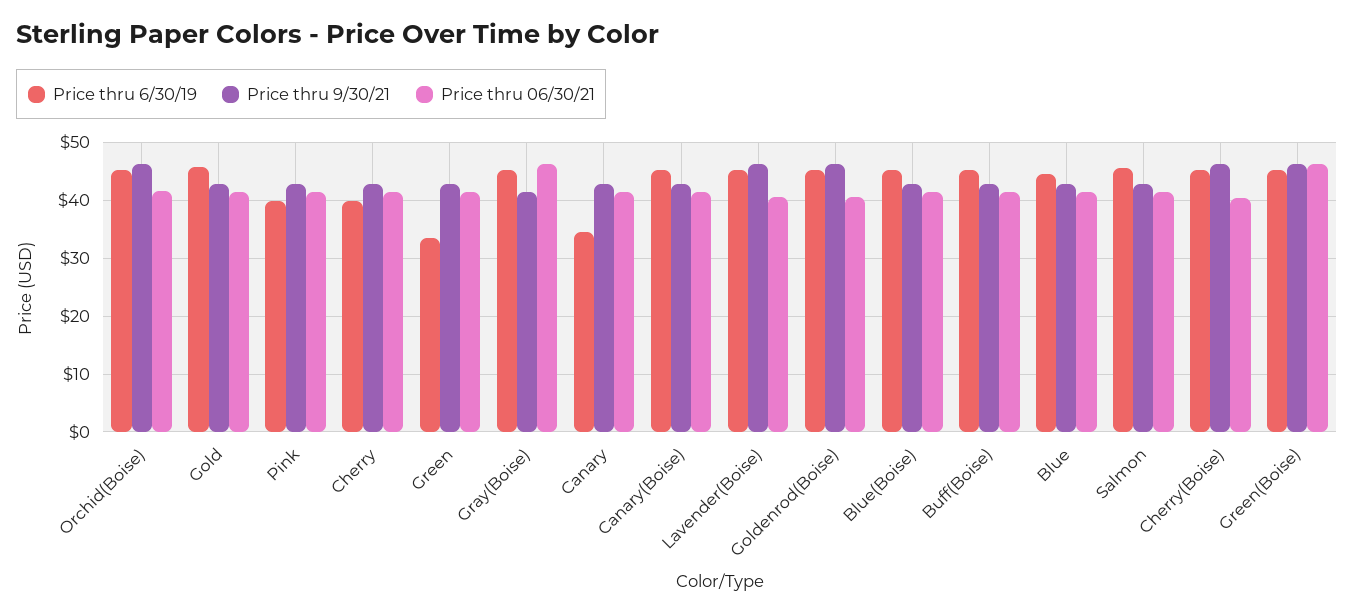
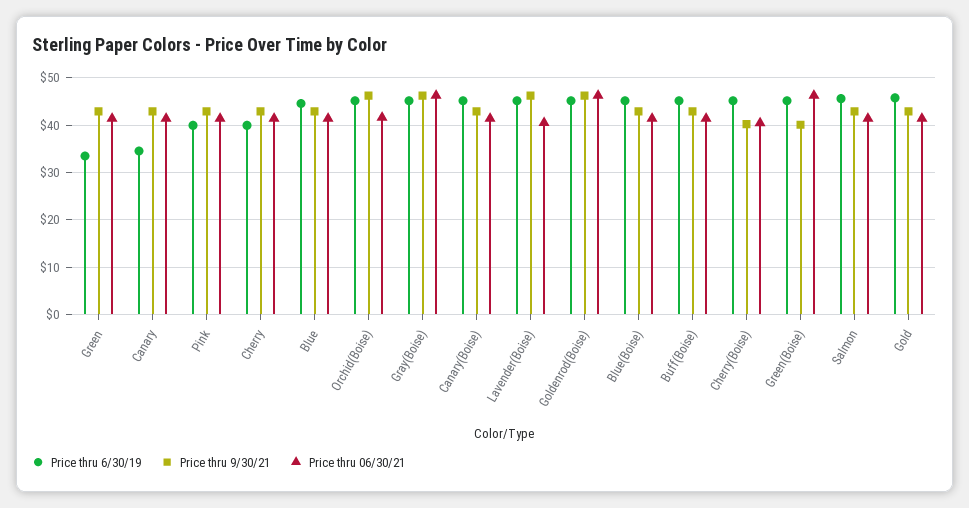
Price thru 9/30/21, Gray(Boise): 42 -> 46
Price thru 06/30/21, Goldenrod(Boise): 40 -> 46
Price thru 9/30/21, Cherry(Boise): 46 -> 40
Price thru 9/30/21, Green(Boise): 46 -> 40

